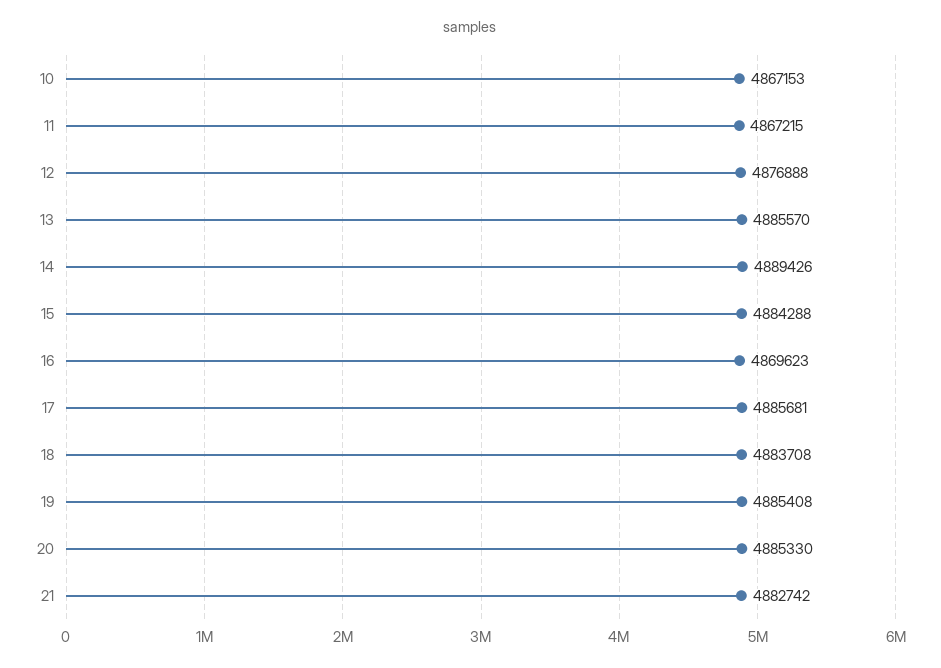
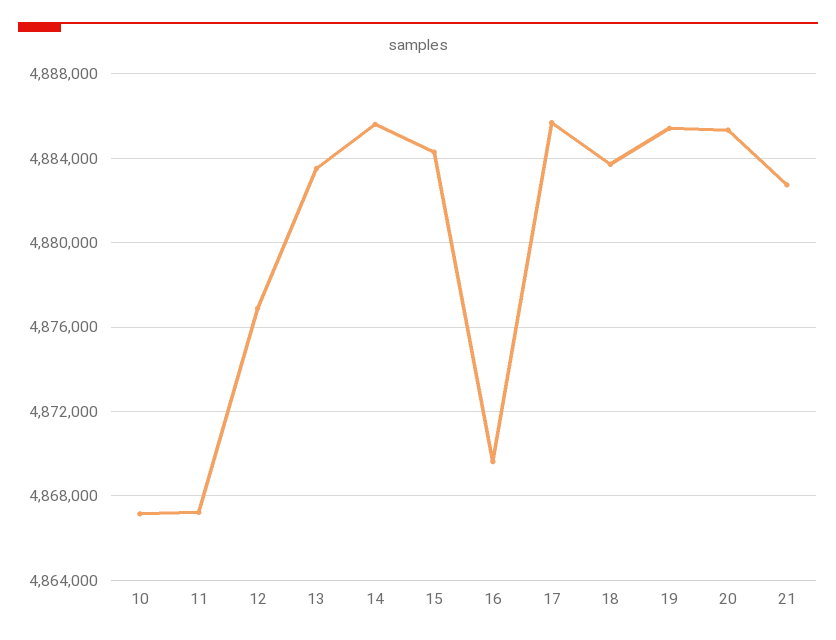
13: 4885570 -> 4883500
14: 4889426 -> 4885500

